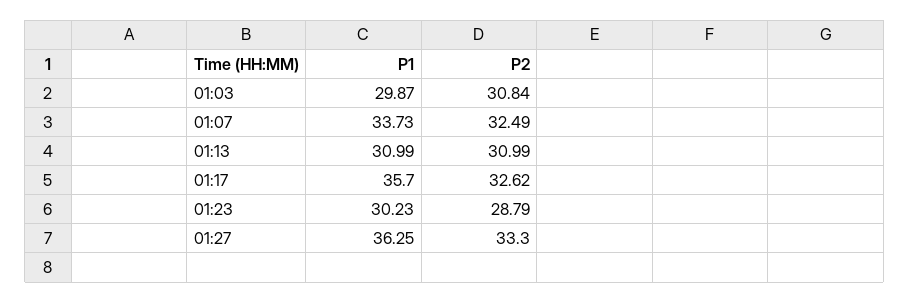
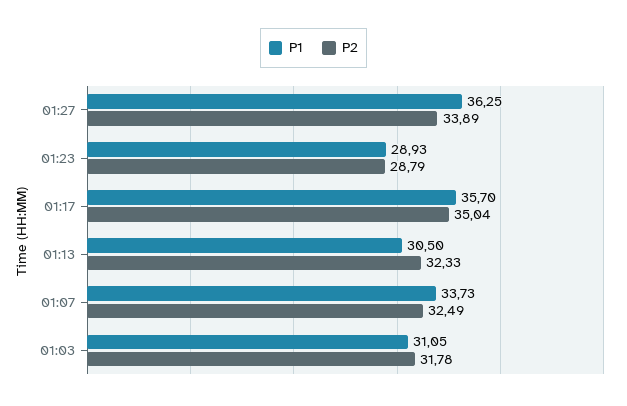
P1, 01:03: 29.87 -> 31.05
P2, 01:03: 30.84 -> 31.78
P1, 01:13: 30.99 -> 30.5
P2, 01:13: 30.99 -> 32.33
P2, 01:17: 32.62 -> 35.04
P1, 01:23: 30.23 -> 28.93
P2, 01:27: 33.3 -> 33.89

